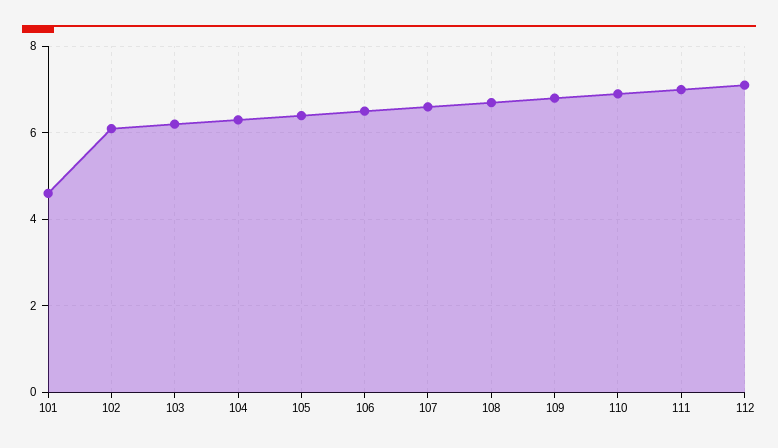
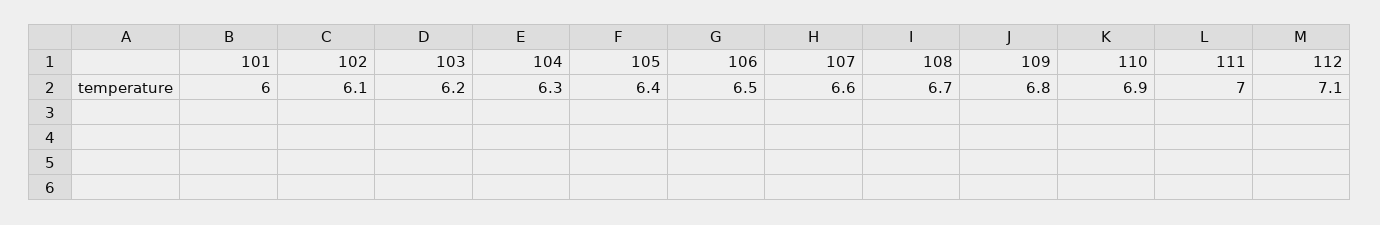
101: 4.5 -> 6

